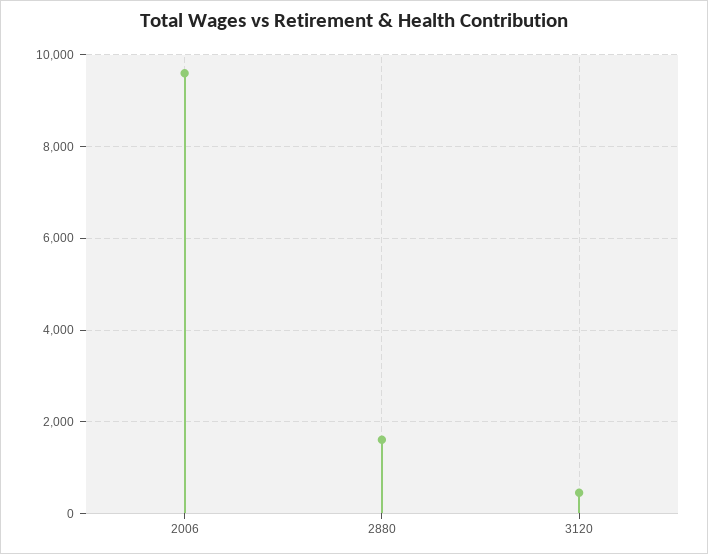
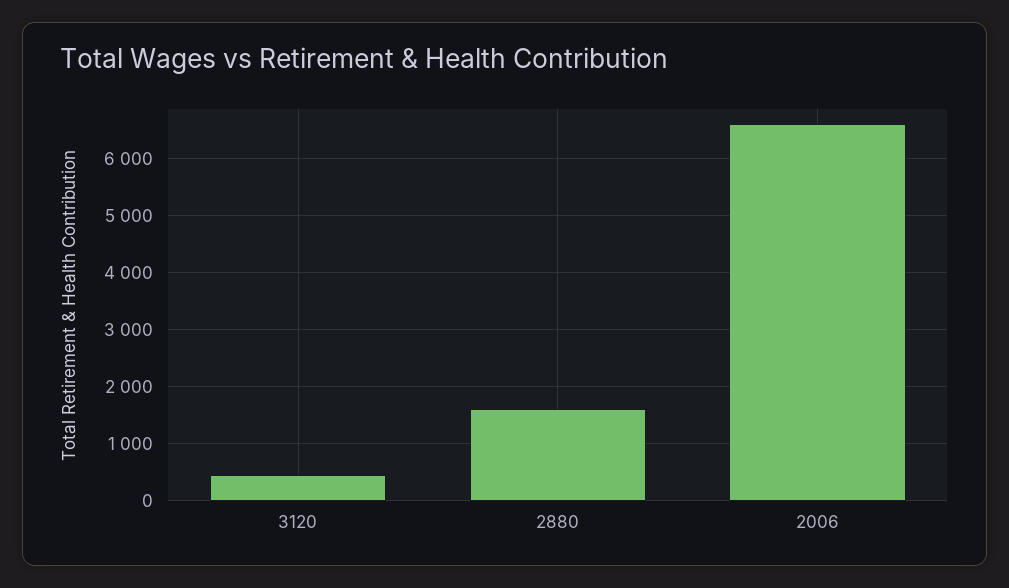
2006: 9600 -> 6600

